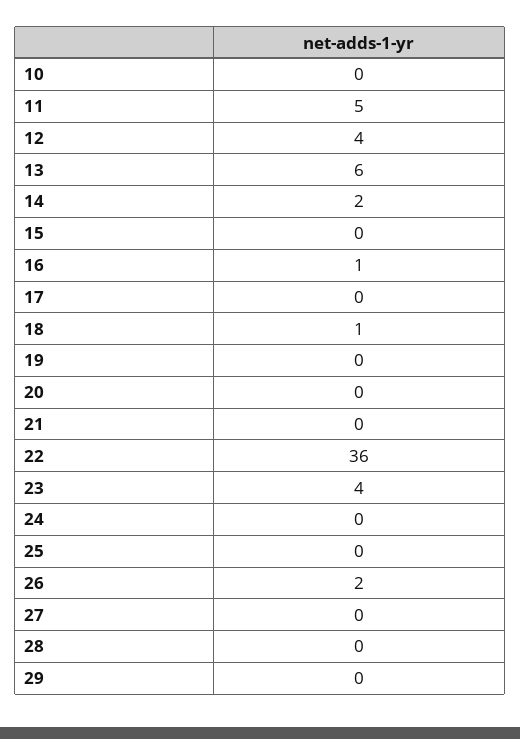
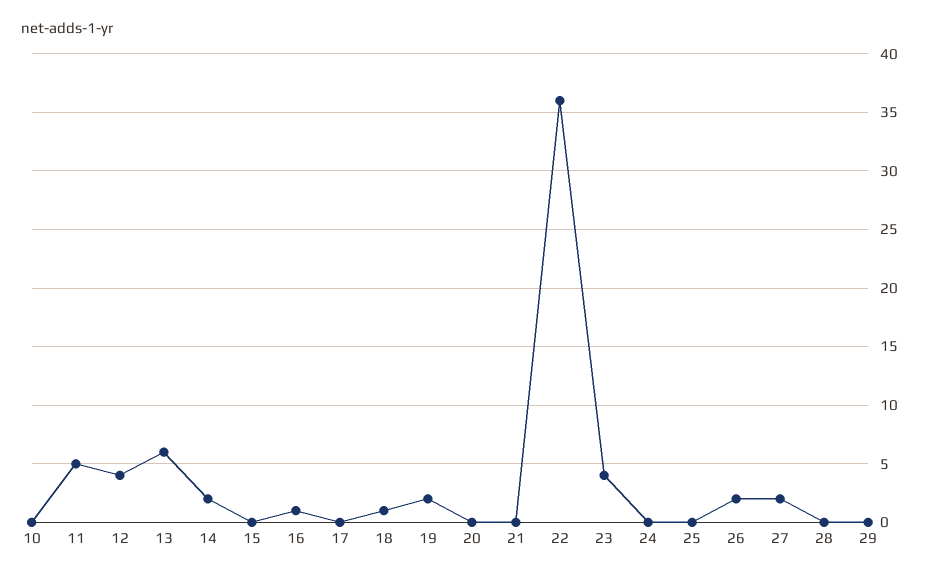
19: 0 -> 2
27: 0 -> 2

